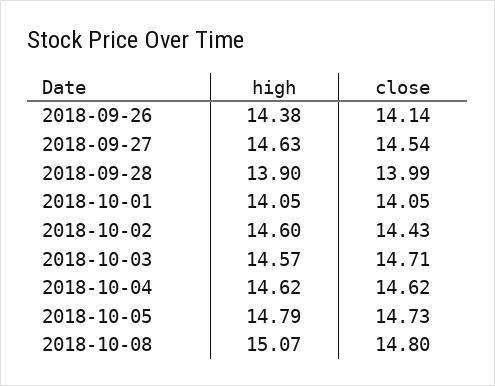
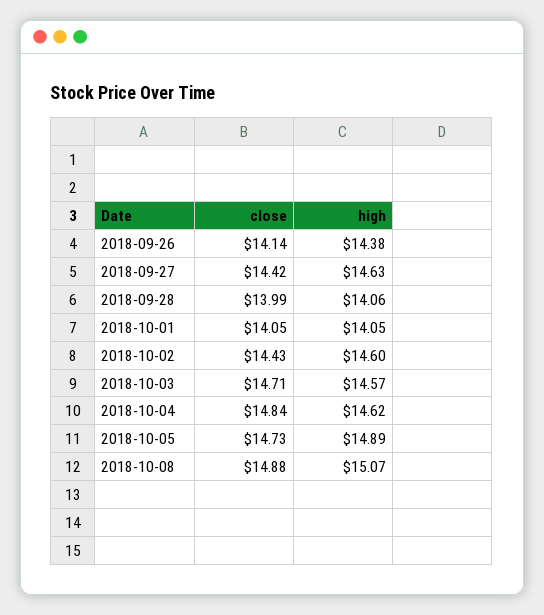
close, 2018-09-27: 14.54 -> 14.42
high, 2018-09-28: 13.9 -> 14.06
close, 2018-10-04: 14.62 -> 14.84
high, 2018-10-05: 14.79 -> 14.89
close, 2018-10-08: 14.8 -> 14.88

